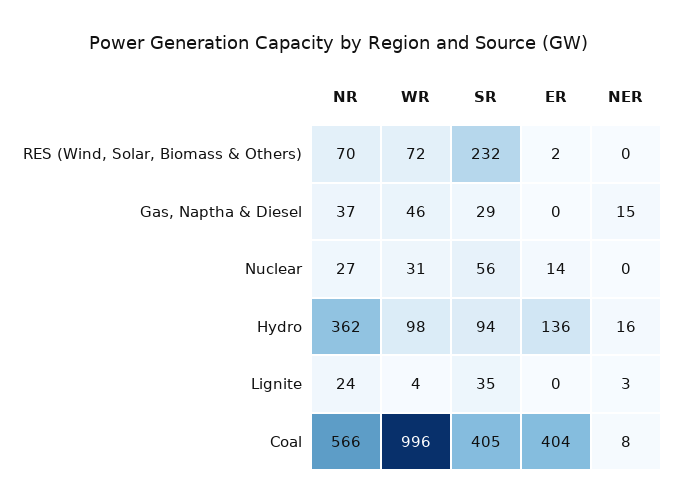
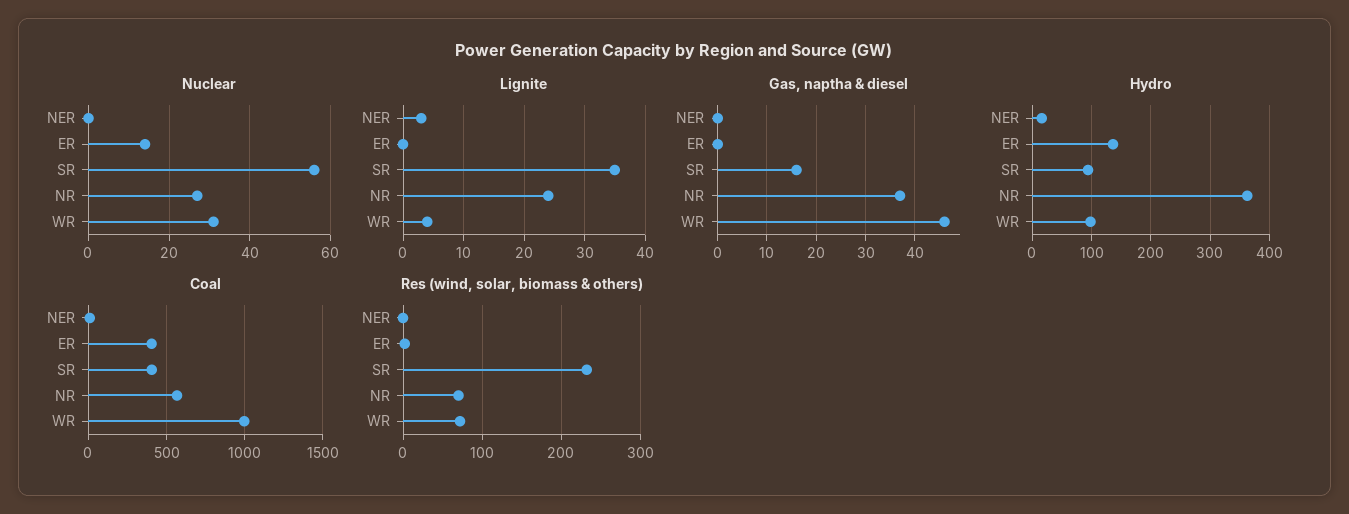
Gas, Naptha & Diesel, SR: 29 -> 15
Gas, Naptha & Diesel, NER: 15 -> 0

